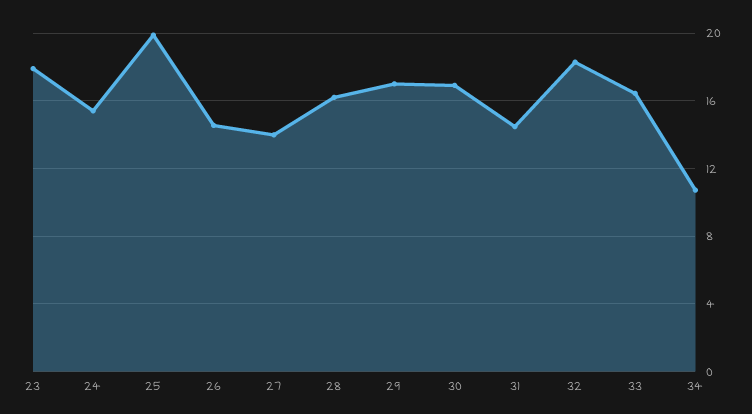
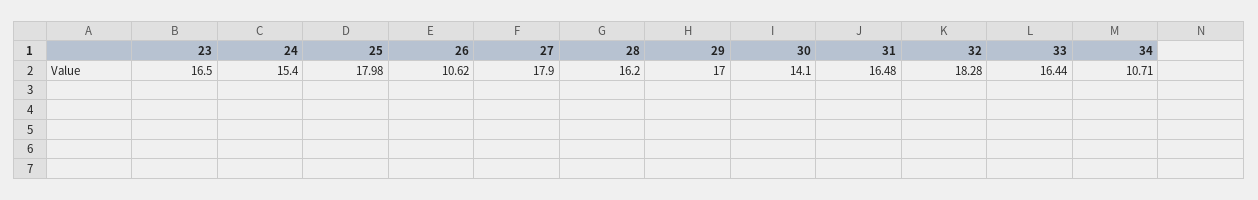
23: 18 -> 16.5
25: 20 -> 17.98
26: 14.5 -> 10.62
27: 14 -> 17.9
30: 17 -> 14.1
31: 14.5 -> 16.48

